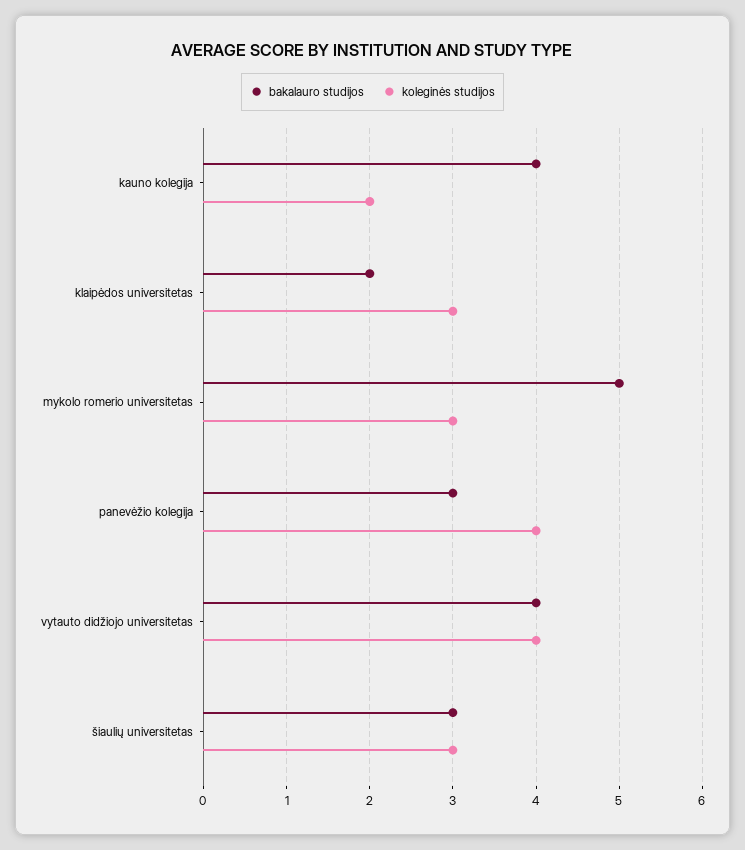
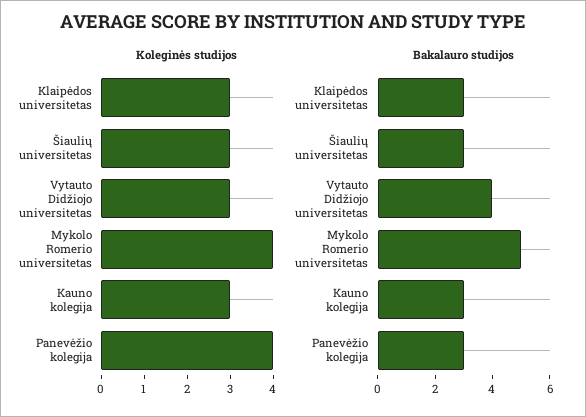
bakalauro studijos, kauno kolegija: 4 -> 3
koleginės studijos, kauno kolegija: 2 -> 3
bakalauro studijos, klaipėdos universitetas: 2 -> 3
koleginės studijos, mykolo romerio universitetas: 3 -> 4
koleginės studijos, vytauto didžiojo universitetas: 4 -> 3

